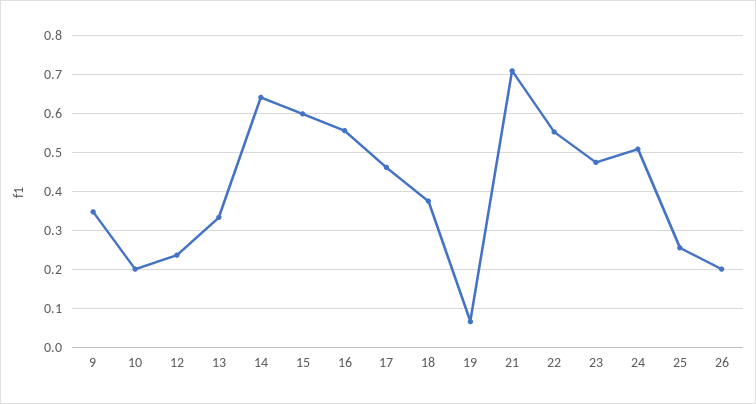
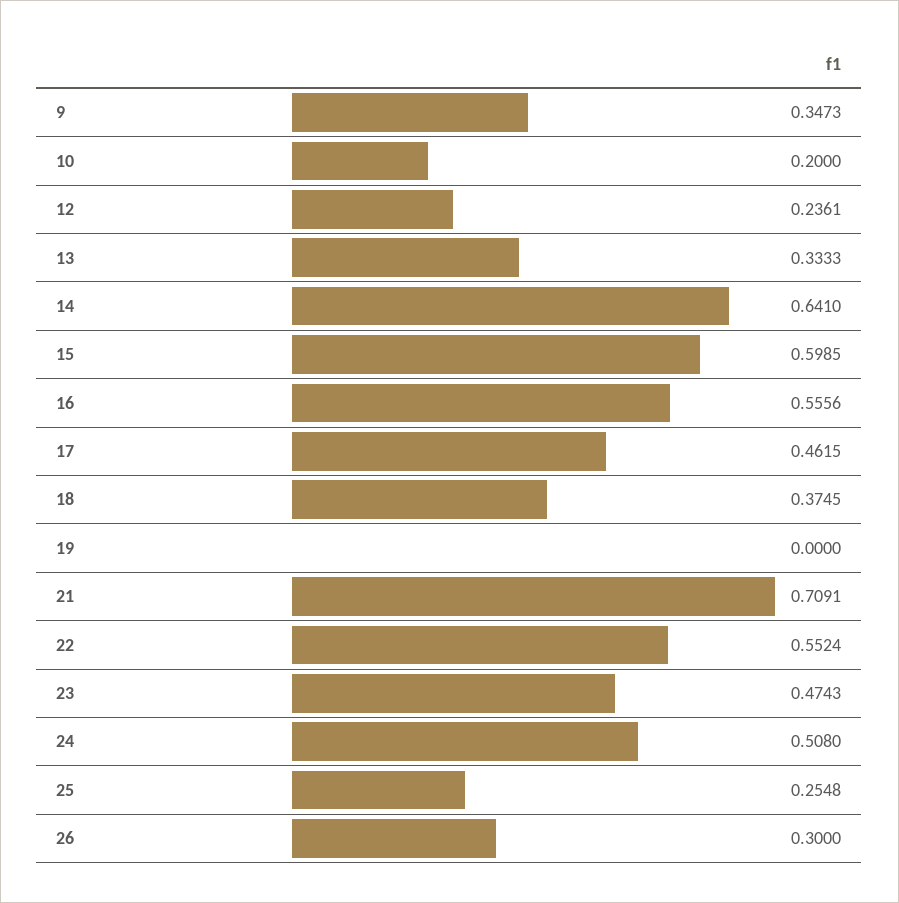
19: 0.06 -> 0
26: 0.2 -> 0.3

